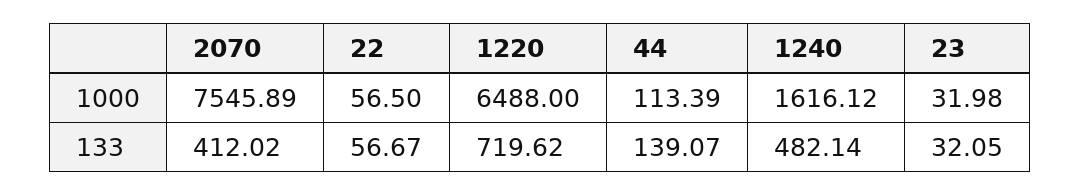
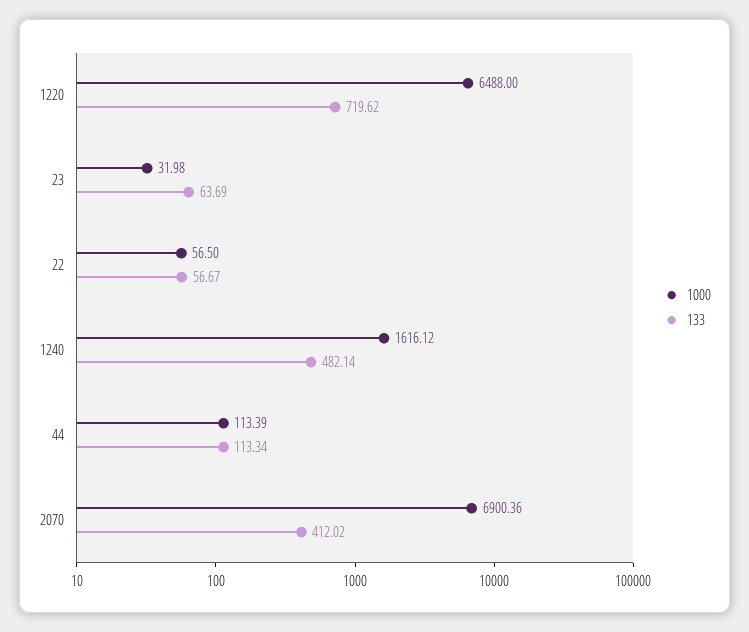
1000, 2070: 7545.89 -> 6900.36
133, 44: 139.07 -> 113.34
133, 23: 32.05 -> 63.69

